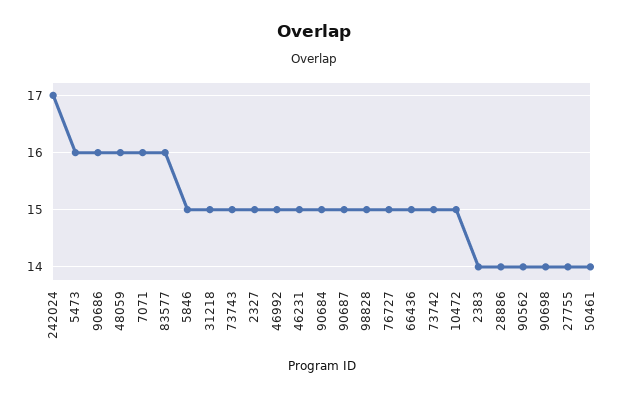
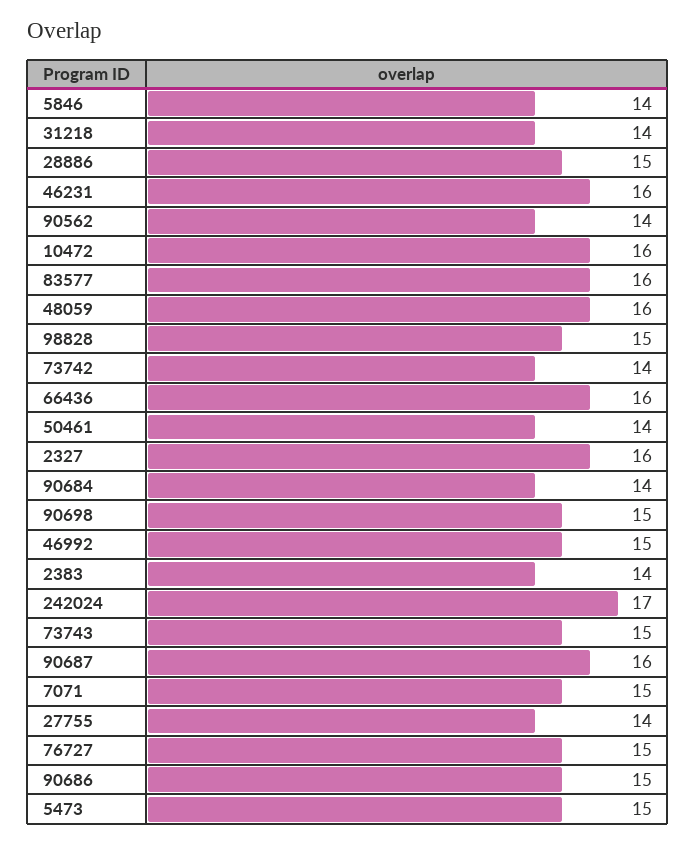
5473: 16 -> 15
90686: 16 -> 15
7071: 16 -> 15
5846: 15 -> 14
31218: 15 -> 14
2327: 15 -> 16
46231: 15 -> 16
90684: 15 -> 14
90687: 15 -> 16
66436: 15 -> 16
73742: 15 -> 14
10472: 15 -> 16
28886: 14 -> 15
90698: 14 -> 15

